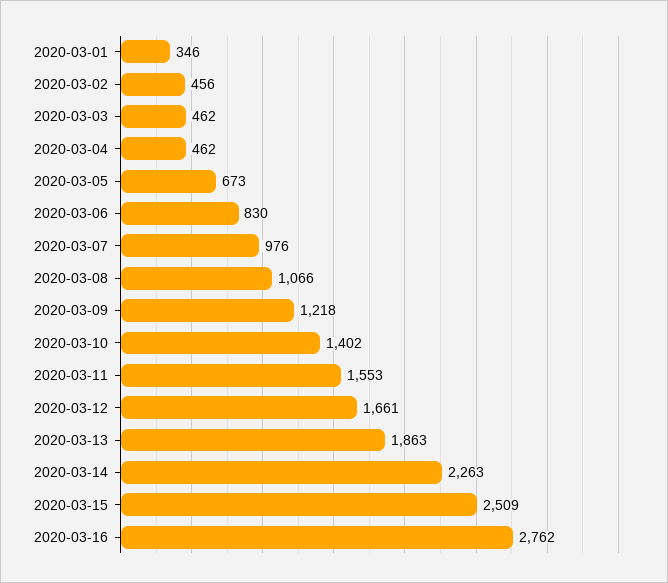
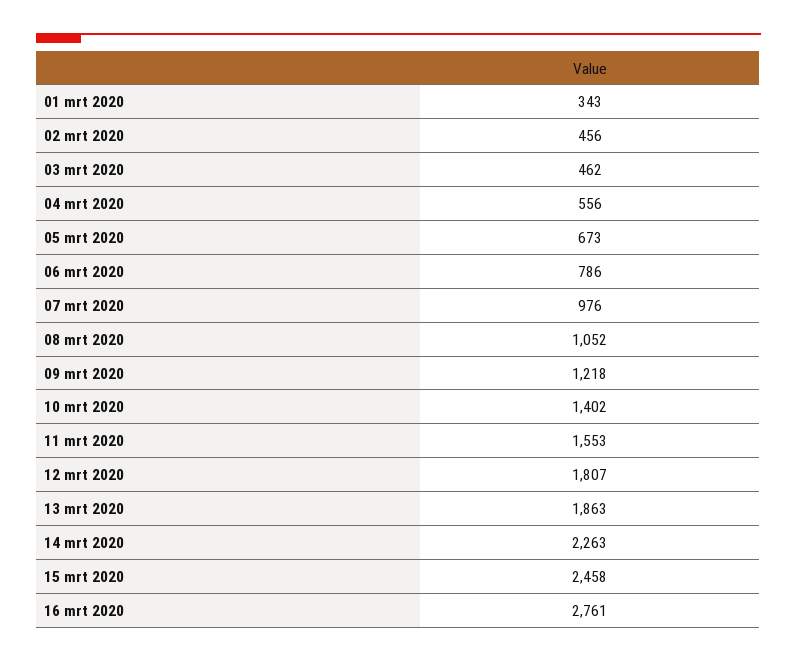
2020-03-01: 346 -> 343
2020-03-04: 462 -> 556
2020-03-06: 830 -> 786
2020-03-08: 1066 -> 1052
2020-03-12: 1661 -> 1807
2020-03-15: 2509 -> 2458
2020-03-16: 2762 -> 2761

